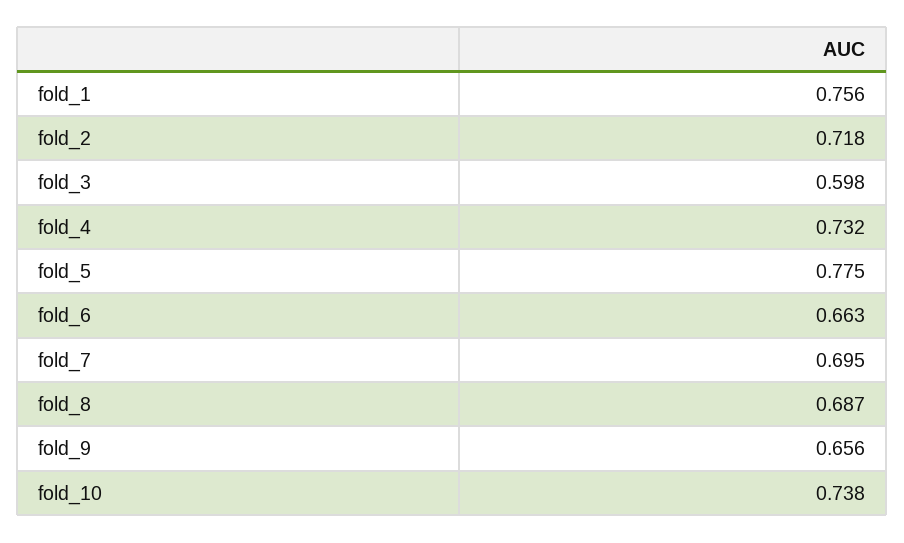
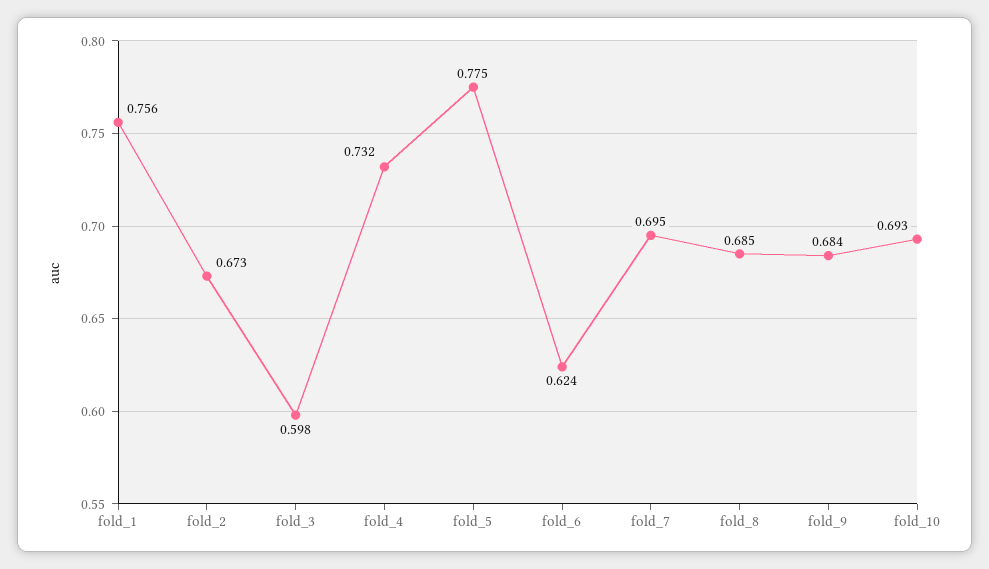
fold_2: 0.718 -> 0.673
fold_6: 0.663 -> 0.624
fold_8: 0.687 -> 0.685
fold_9: 0.656 -> 0.684
fold_10: 0.738 -> 0.693

